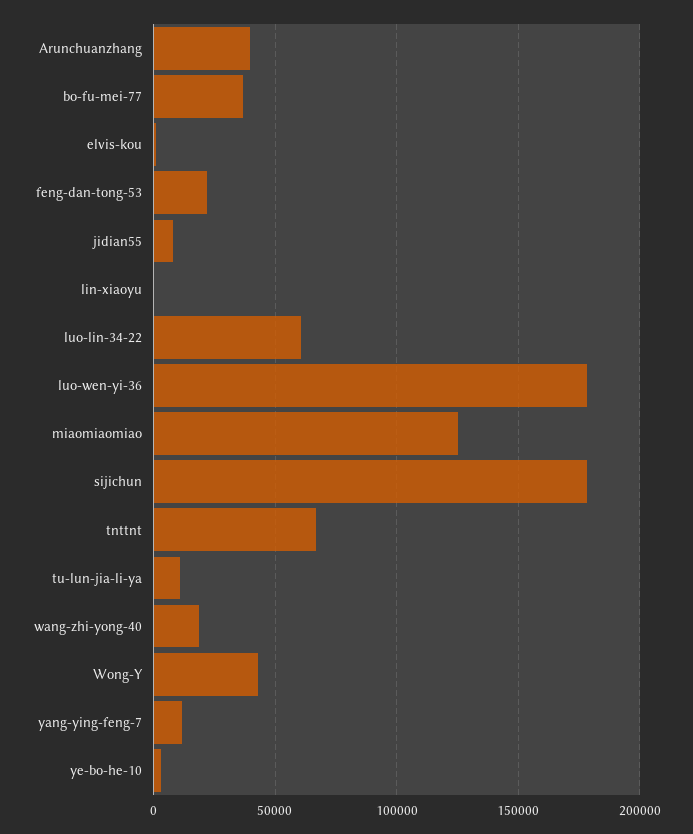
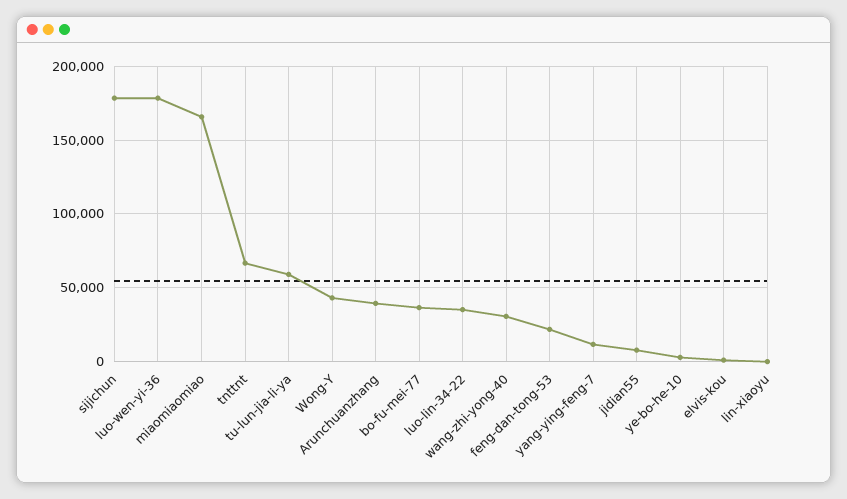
luo-lin-34-22: 60000 -> 35000
miaomiaomiao: 125000 -> 165000
tu-lun-jia-li-ya: 10000 -> 60000
wang-zhi-yong-40: 20000 -> 30000

